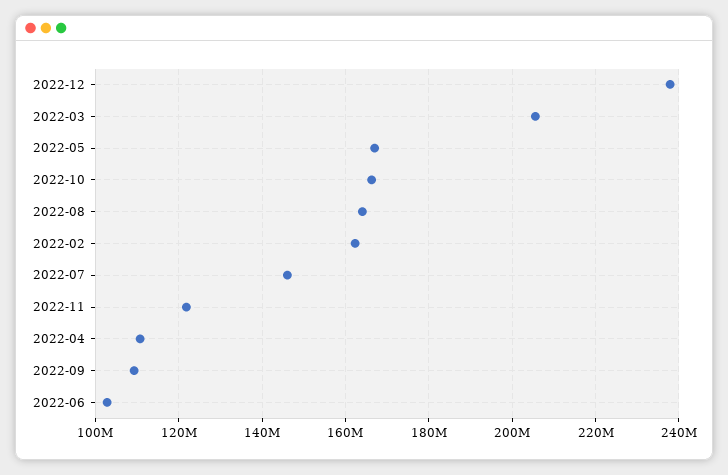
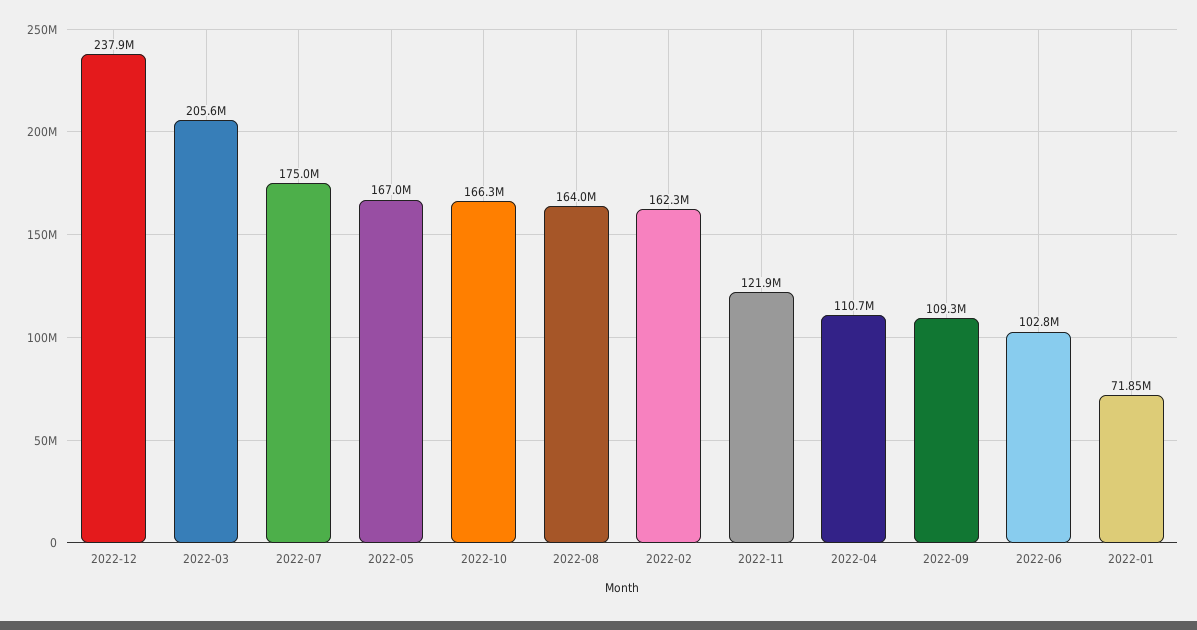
2022-07: 146000000 -> 175000000
2022-01: none -> 71850000

